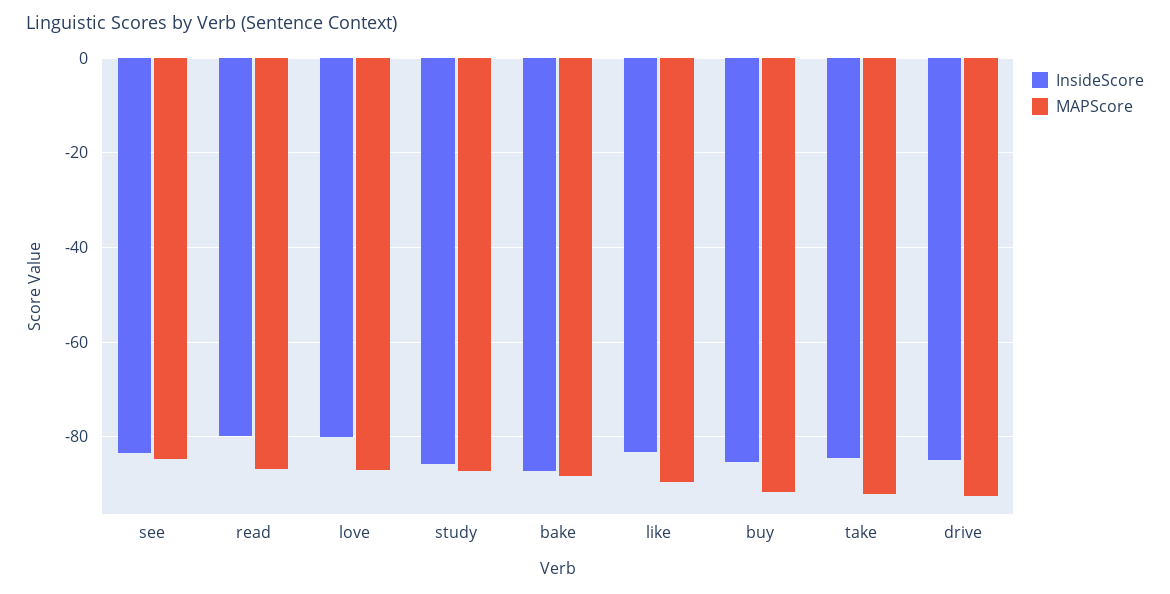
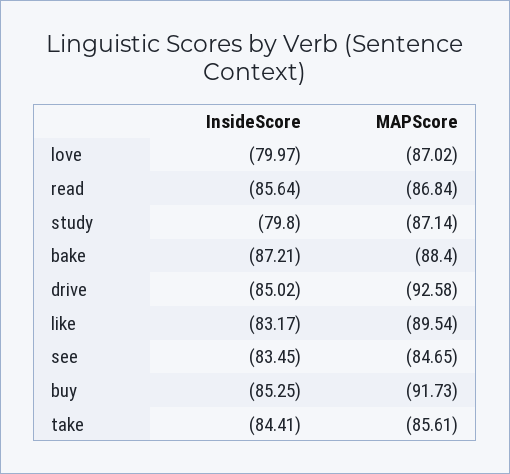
InsideScore, read: -80 -> -85.64
InsideScore, study: -86 -> -79.8
MAPScore, take: -92 -> -85.61

